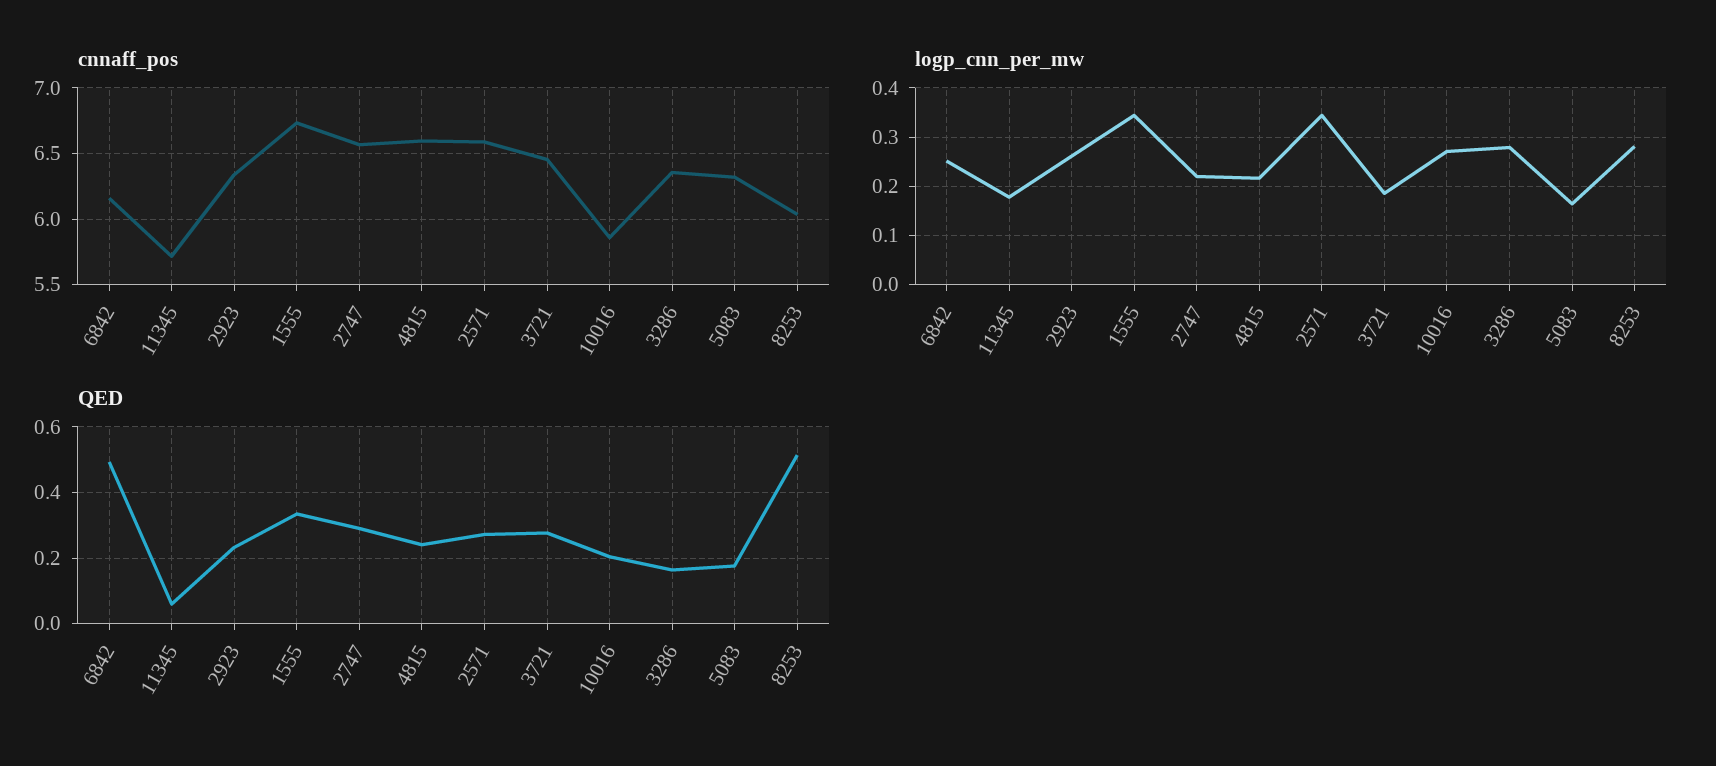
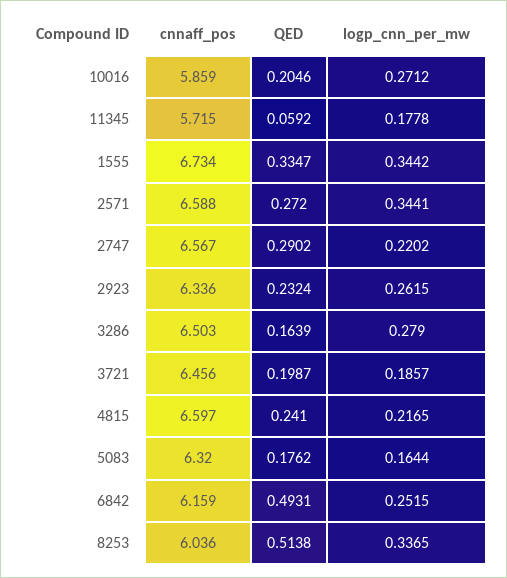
cnnaff_pos, 3286: 6.35 -> 6.503
logp_cnn_per_mw, 8253: 0.28 -> 0.3365
QED, 3721: 0.28 -> 0.1987

